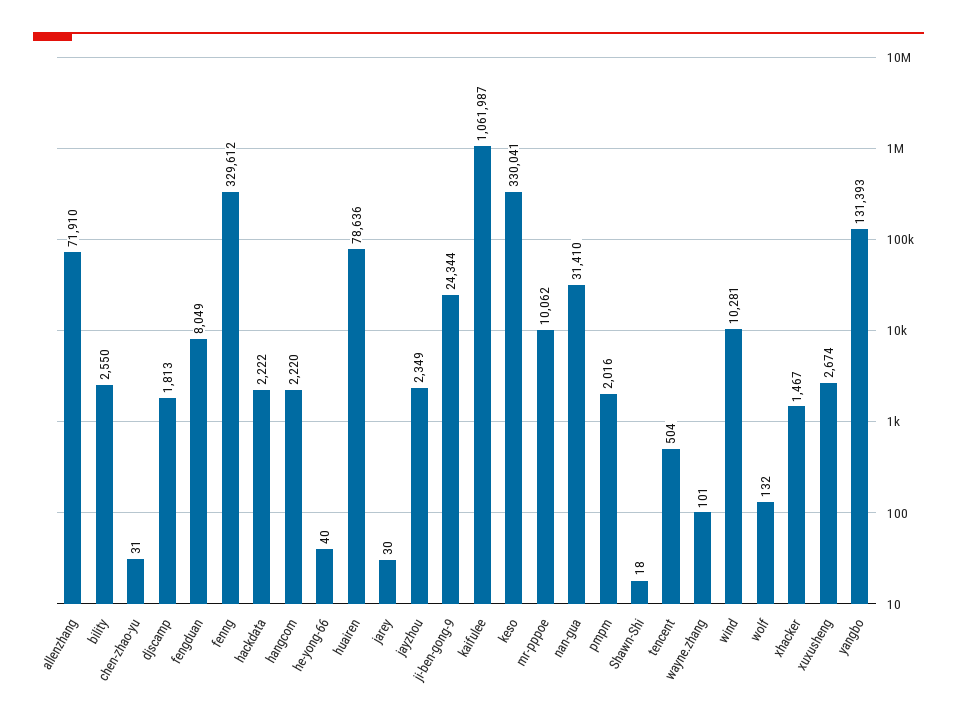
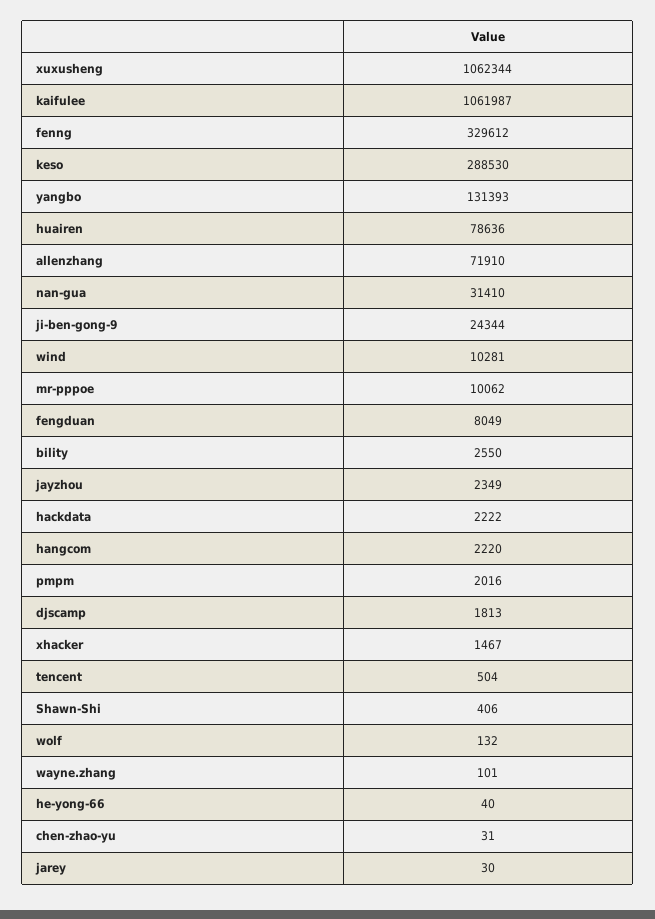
keso: 330041 -> 288530
Shawn-Shi: 18 -> 406
xuxusheng: 2674 -> 1062344

